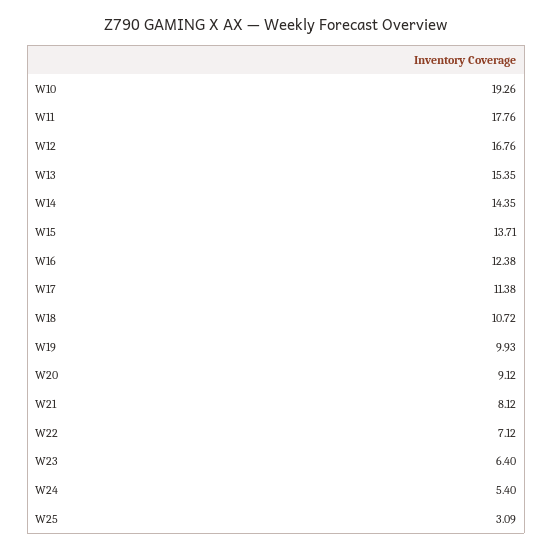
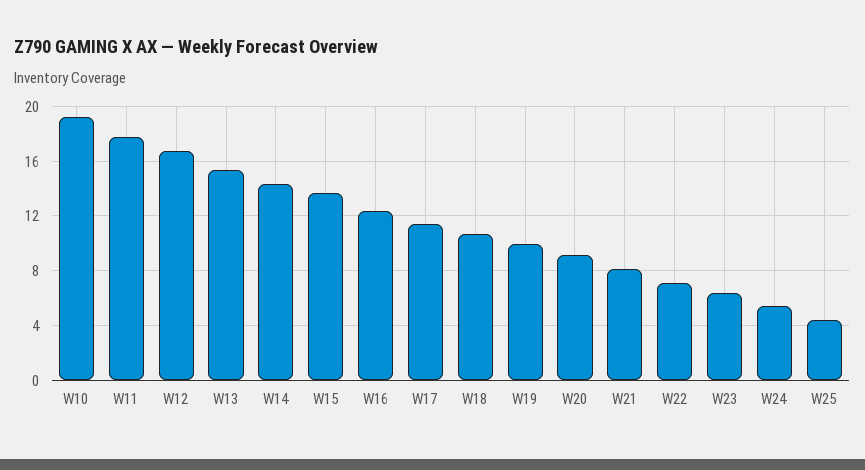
W25: 3.09 -> 4.5

